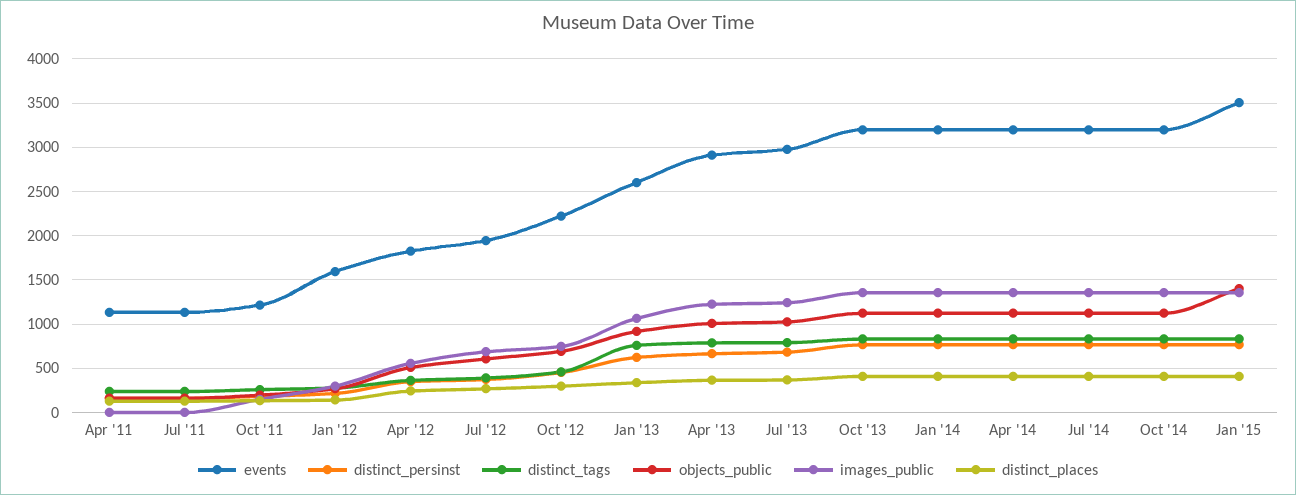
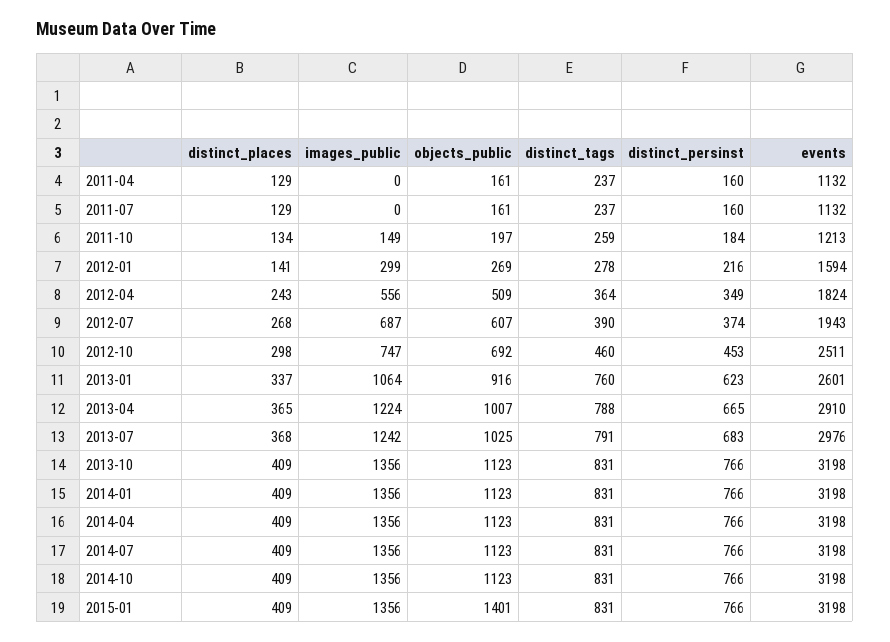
events, Oct '12: 2200 -> 2511
events, Jan '15: 3500 -> 3198

